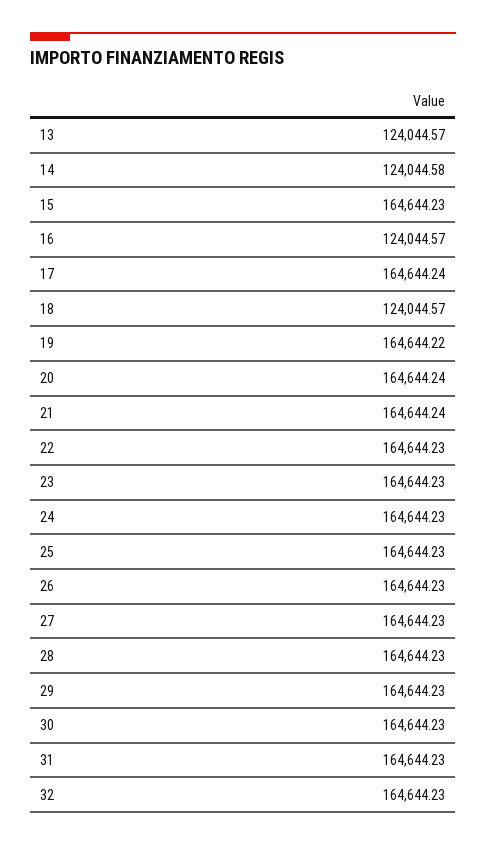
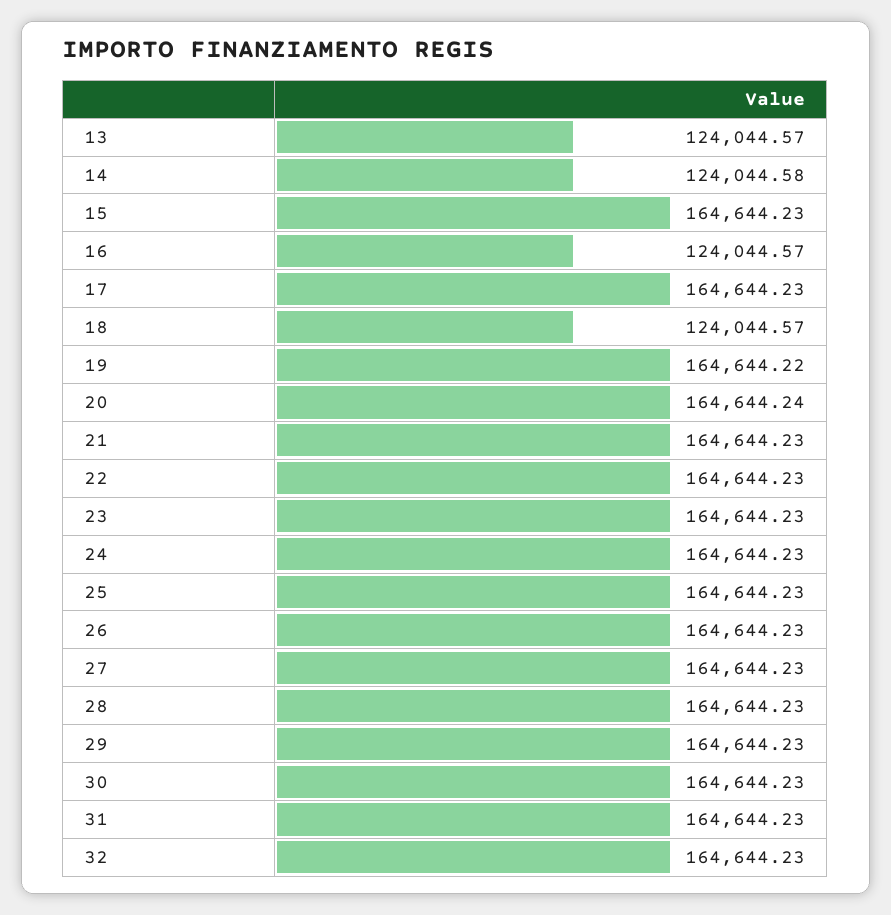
17: 164644.24 -> 164644.23
21: 164644.24 -> 164644.23

